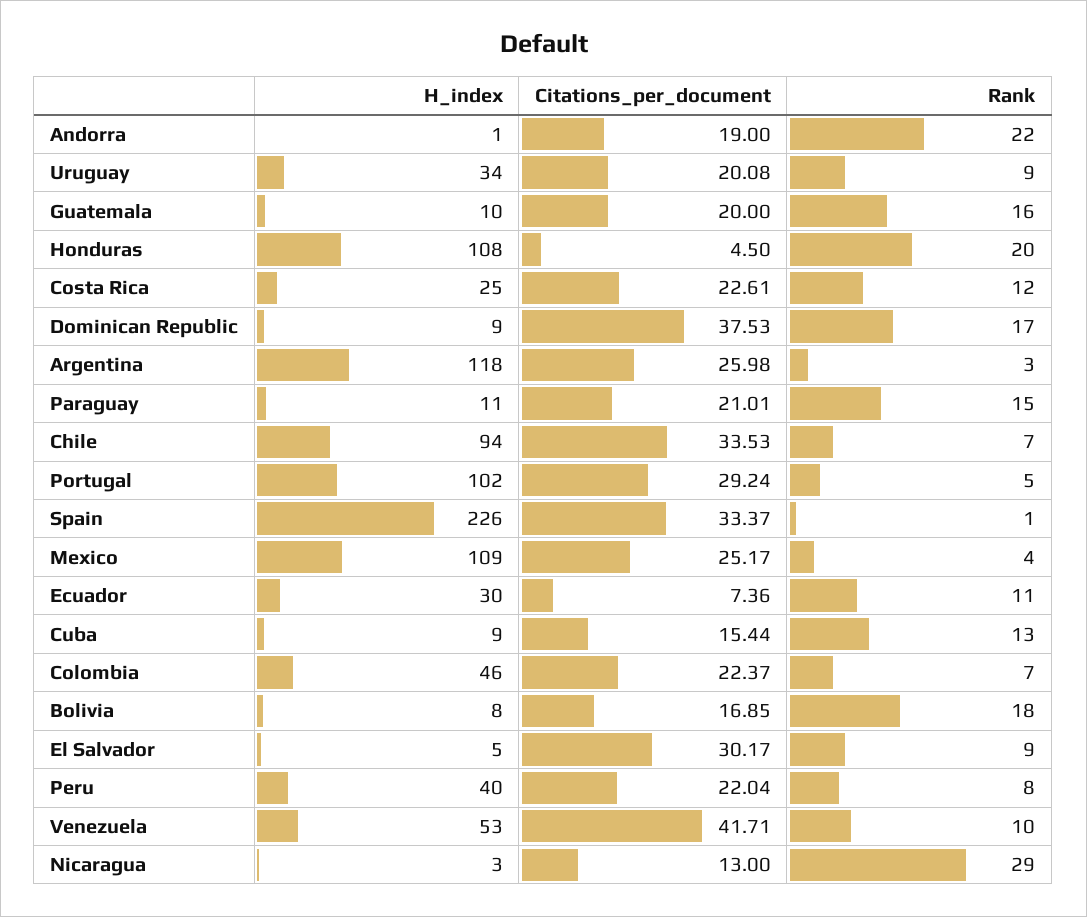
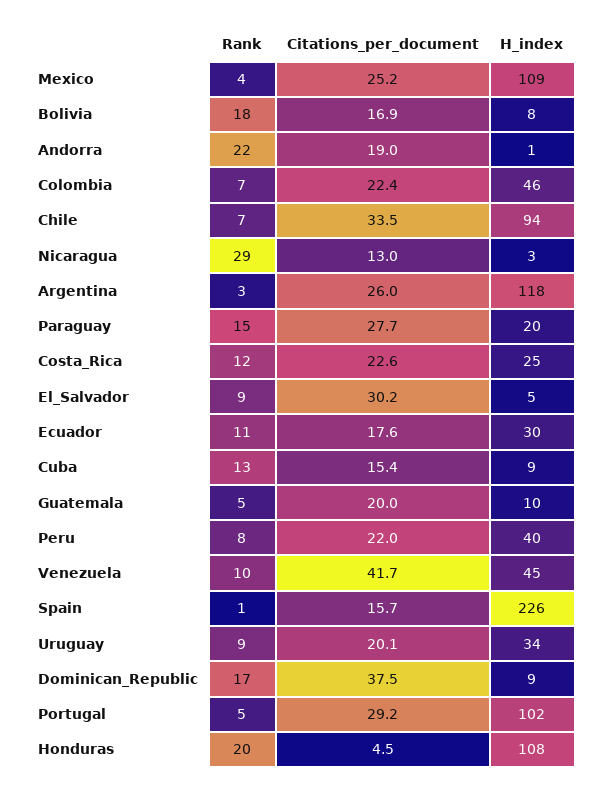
Rank, Guatemala: 16 -> 5
H_index, Paraguay: 11 -> 20
Citations_per_document, Paraguay: 21.01 -> 27.7
Citations_per_document, Spain: 33.37 -> 15.7
Citations_per_document, Ecuador: 7.36 -> 17.6
H_index, Venezuela: 53 -> 45

